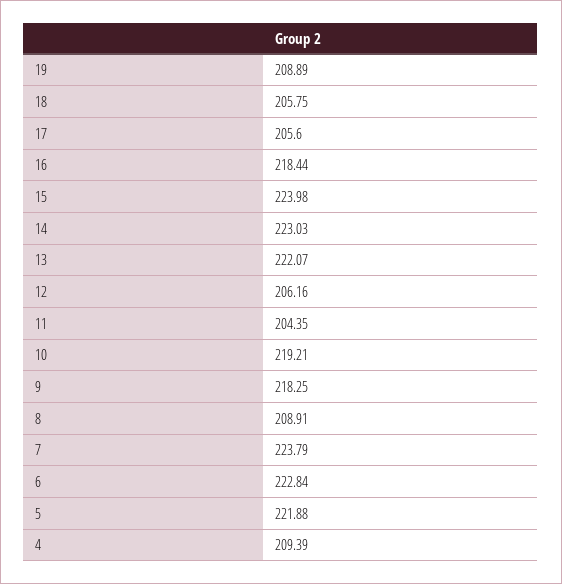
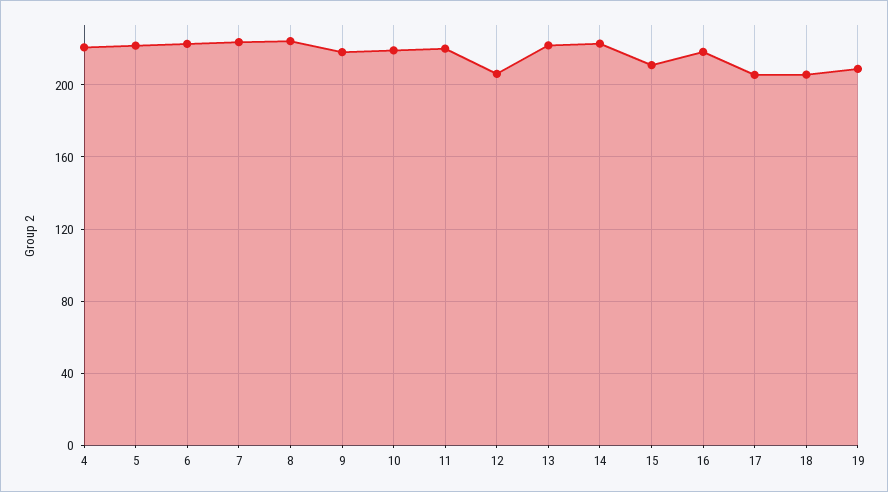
15: 223.98 -> 210
11: 204.35 -> 220
8: 208.91 -> 225
4: 209.39 -> 220

